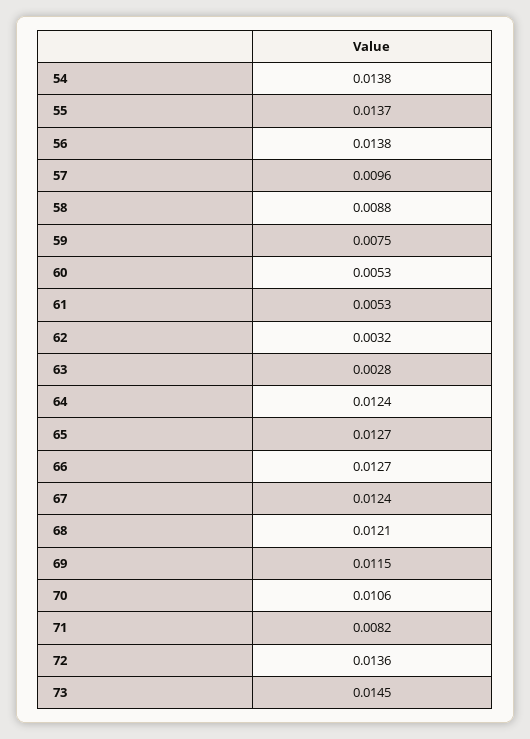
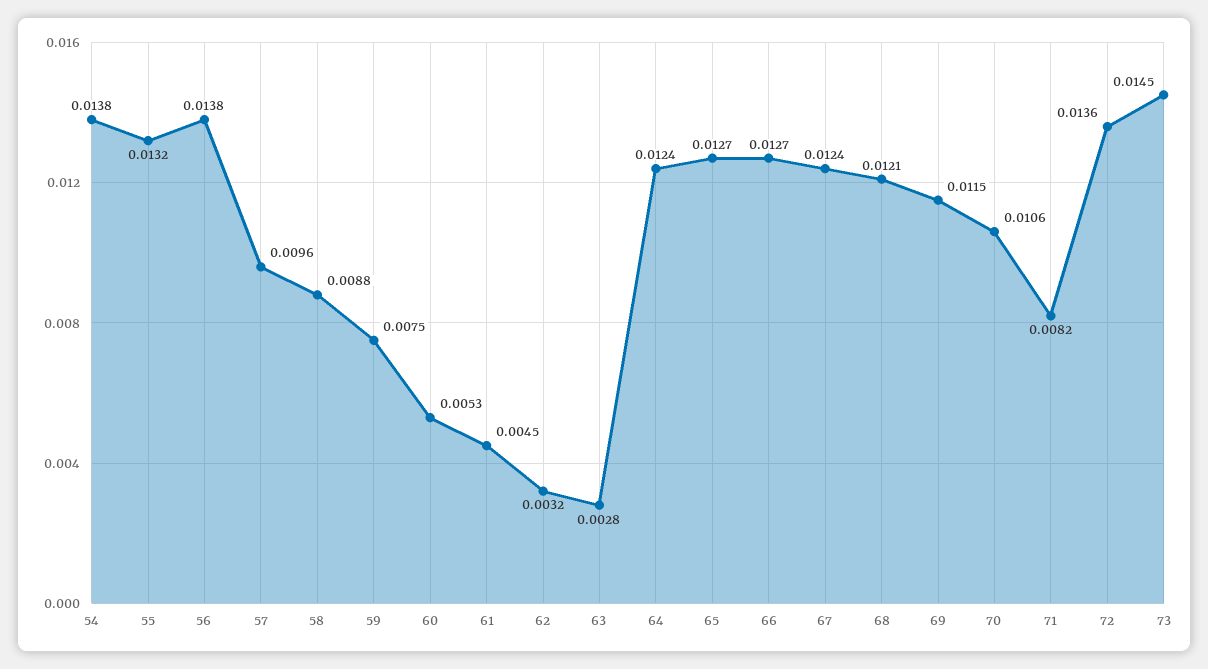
55: 0.0137 -> 0.0132
61: 0.0053 -> 0.0045

